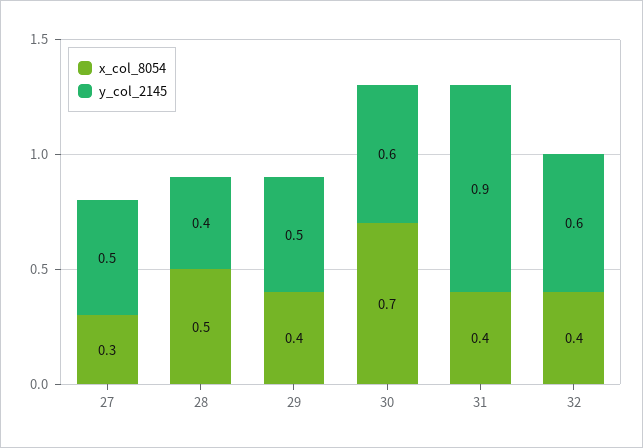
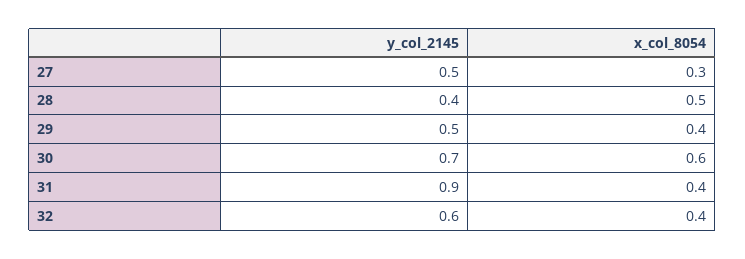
x_col_8054, 30: 0.7 -> 0.6
y_col_2145, 30: 0.6 -> 0.7

